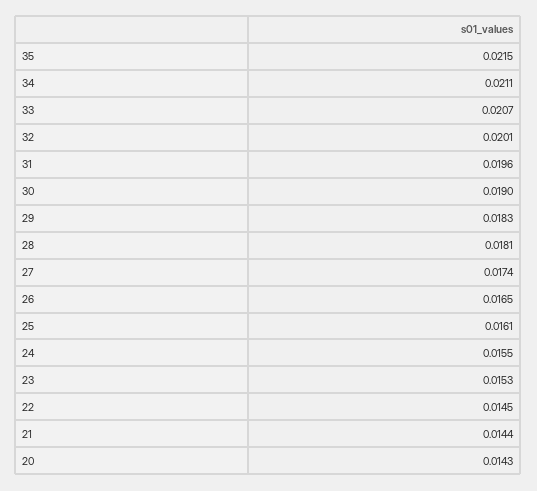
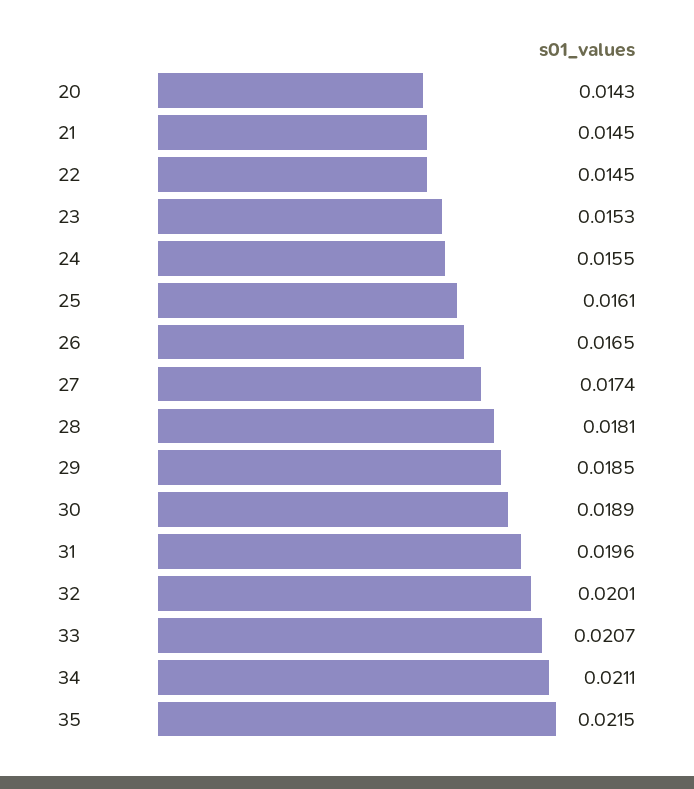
30: 0.019 -> 0.0189
29: 0.0183 -> 0.0185
21: 0.0144 -> 0.0145

